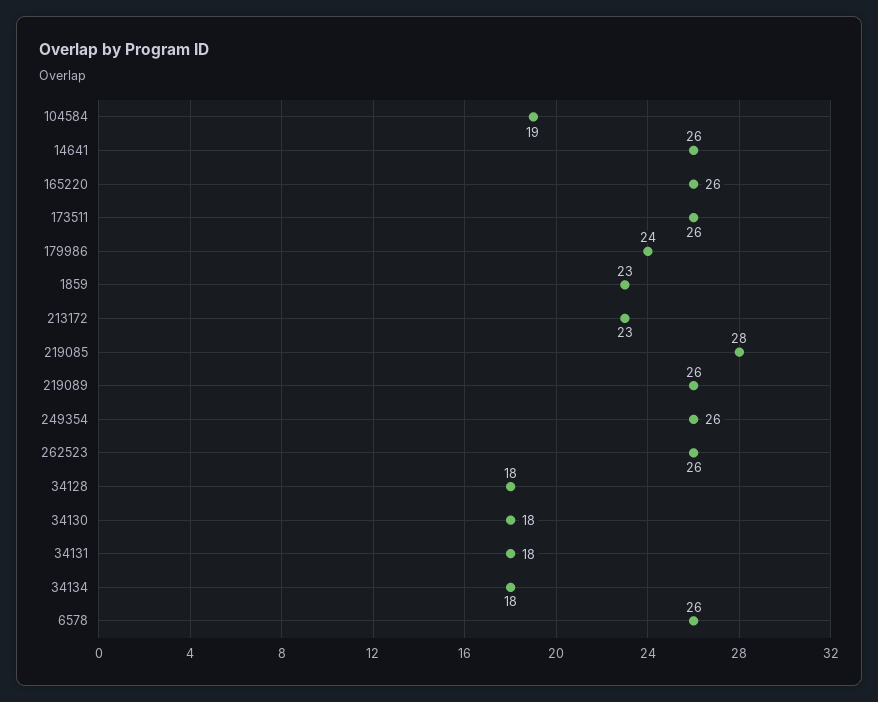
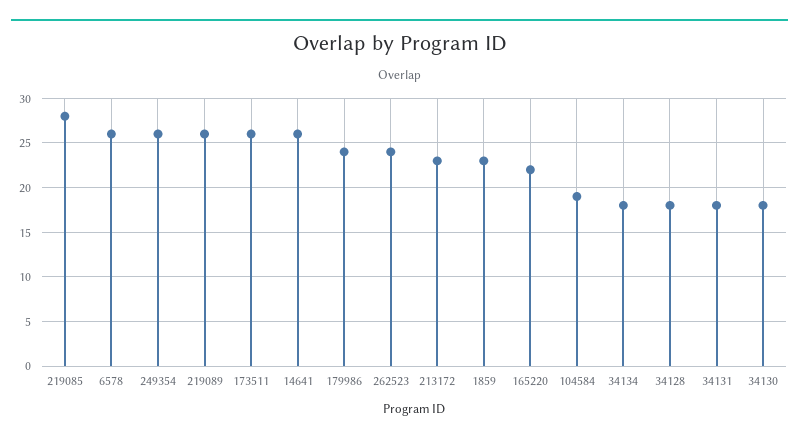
165220: 26 -> 22
262523: 26 -> 24

